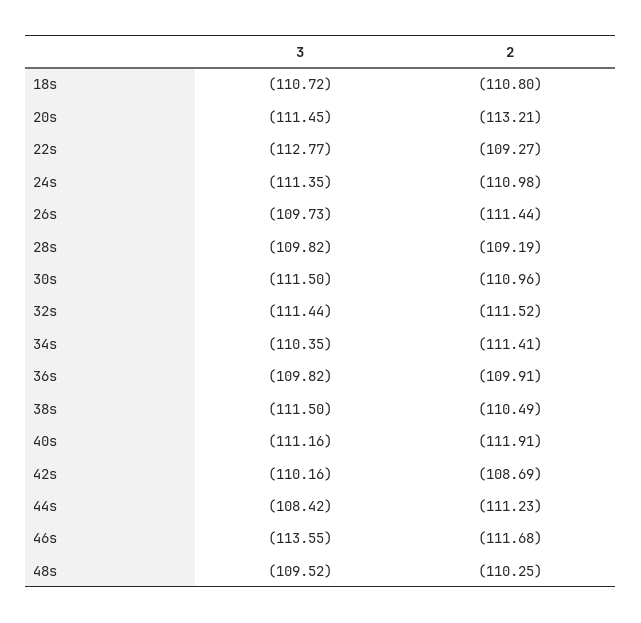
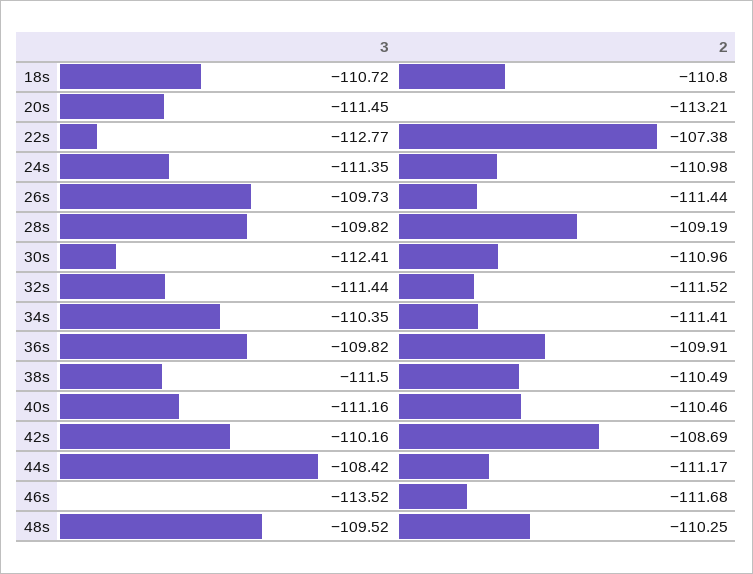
2, 22s: -109.27 -> -107.38
3, 30s: -111.5 -> -112.41
2, 40s: -111.91 -> -110.46
2, 44s: -111.23 -> -111.17
3, 46s: -113.55 -> -113.52

